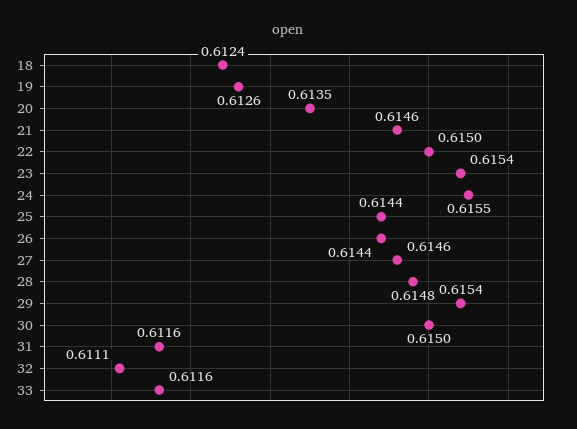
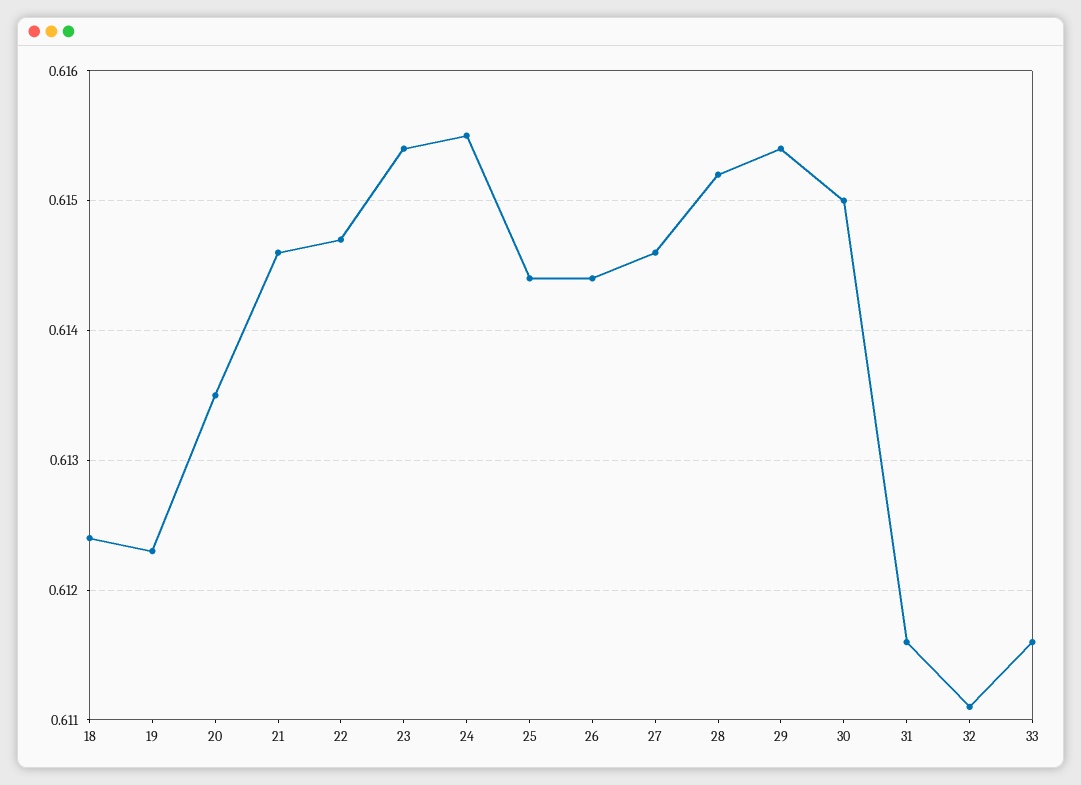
19: 0.6126 -> 0.6123
22: 0.615 -> 0.6147
28: 0.6148 -> 0.6152

